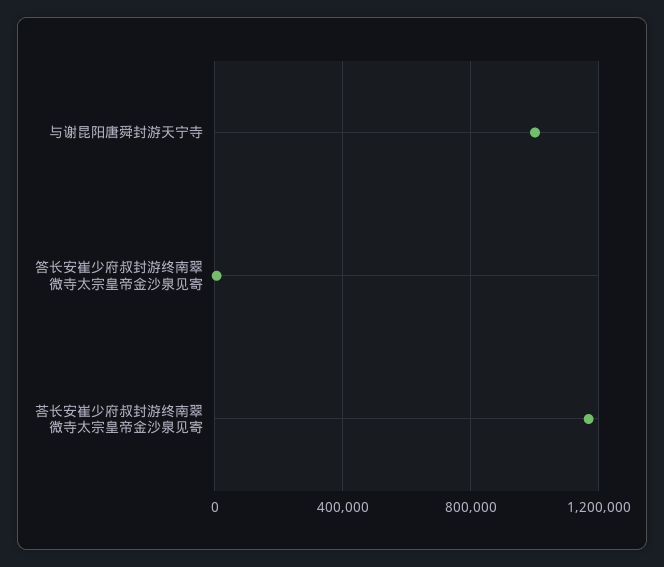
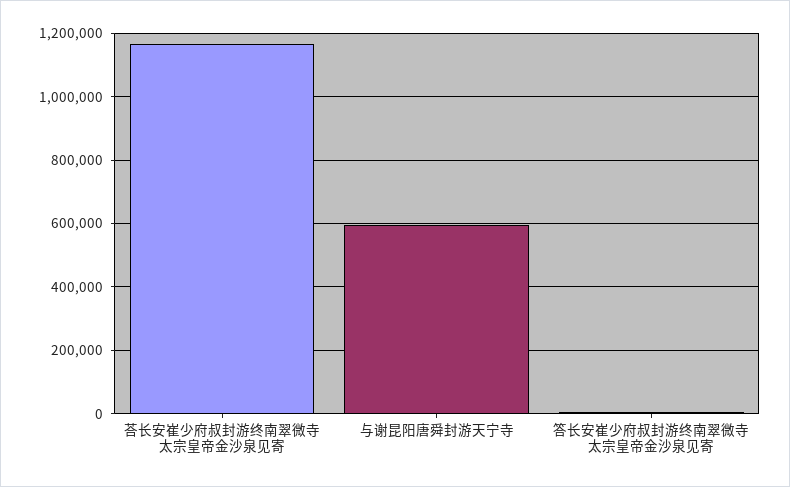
与谢昆阳唐舜封游天宁寺: 1000000 -> 600000

